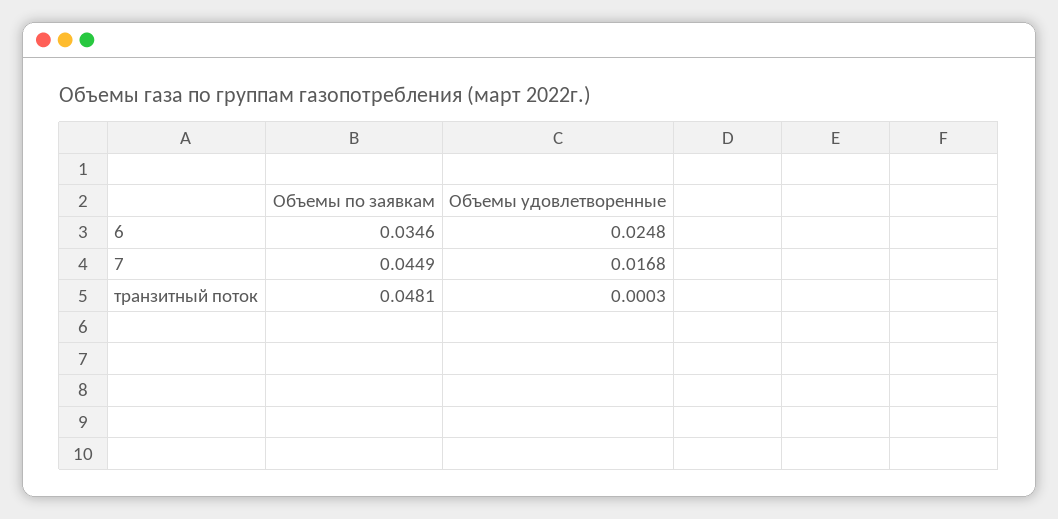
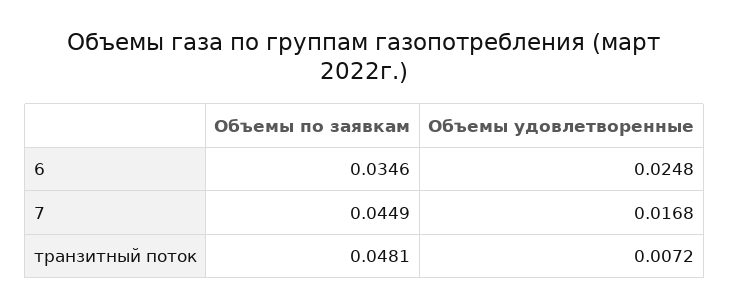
Объемы удовлетворенные, транзитный поток: 0.0003 -> 0.0072

